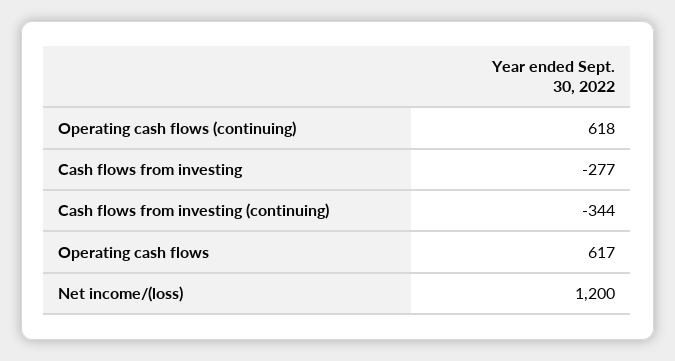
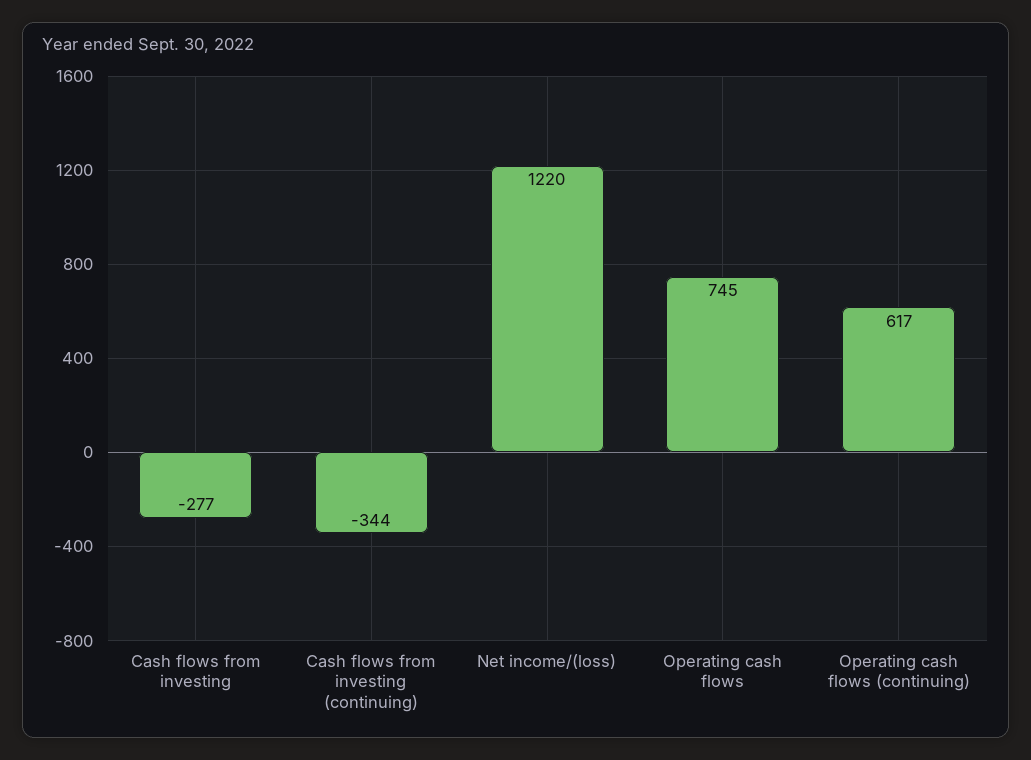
Operating cash flows (continuing): 618 -> 617
Operating cash flows: 617 -> 745
Net income/(loss): 1200 -> 1220

